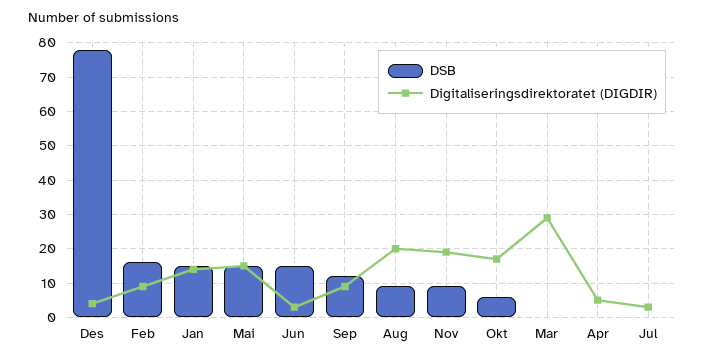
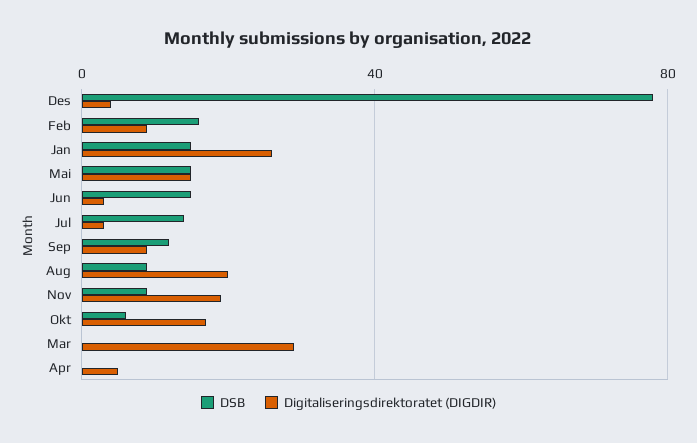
Digitaliseringsdirektoratet (DIGDIR), Jan: 15 -> 25
DSB, Jul: 0 -> 15

